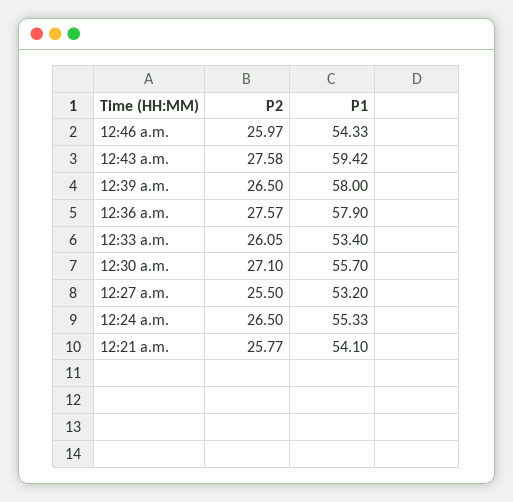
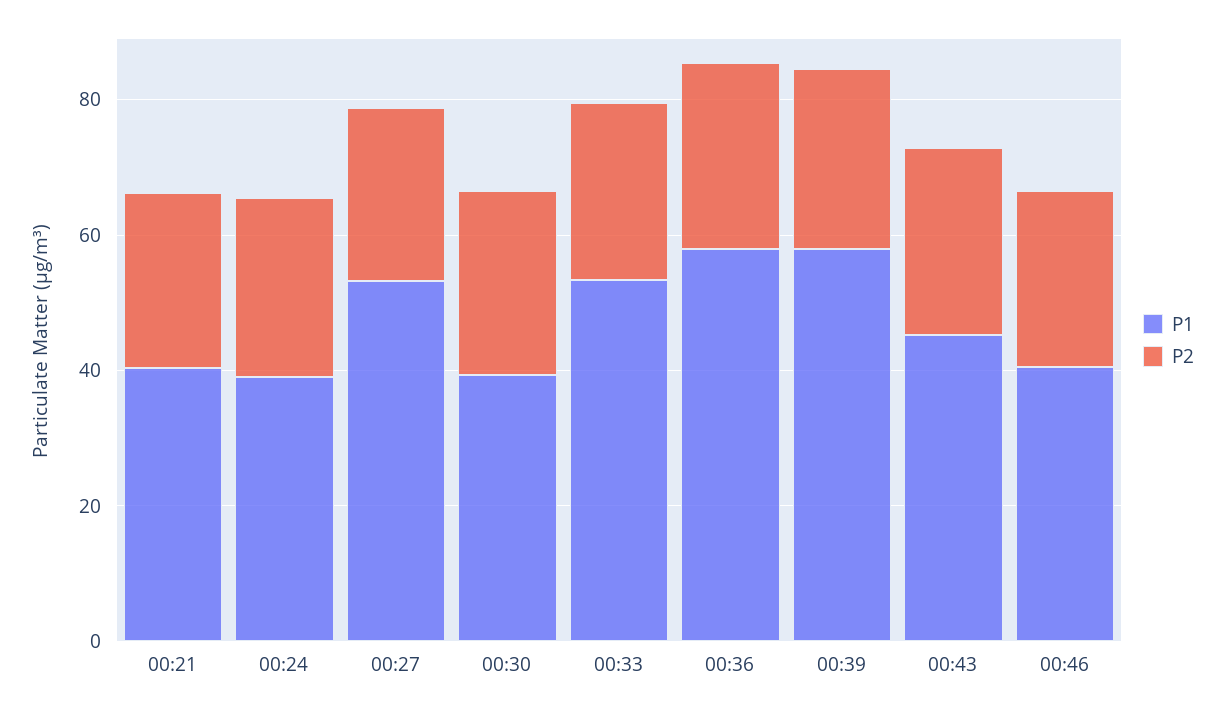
P1, 12:46 a.m.: 54.33 -> 40
P1, 12:43 a.m.: 59.42 -> 45
P1, 12:30 a.m.: 55.7 -> 40
P1, 12:24 a.m.: 55.33 -> 40
P1, 12:21 a.m.: 54.1 -> 40

